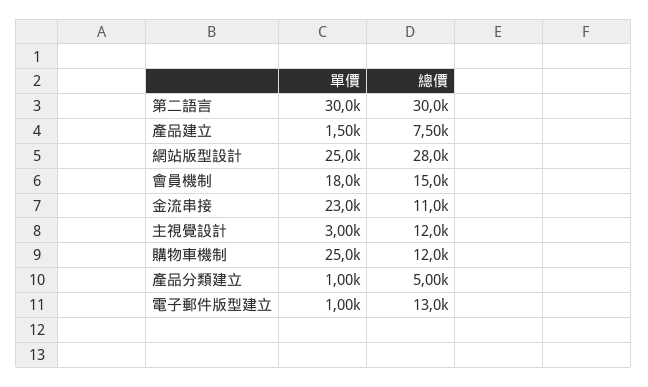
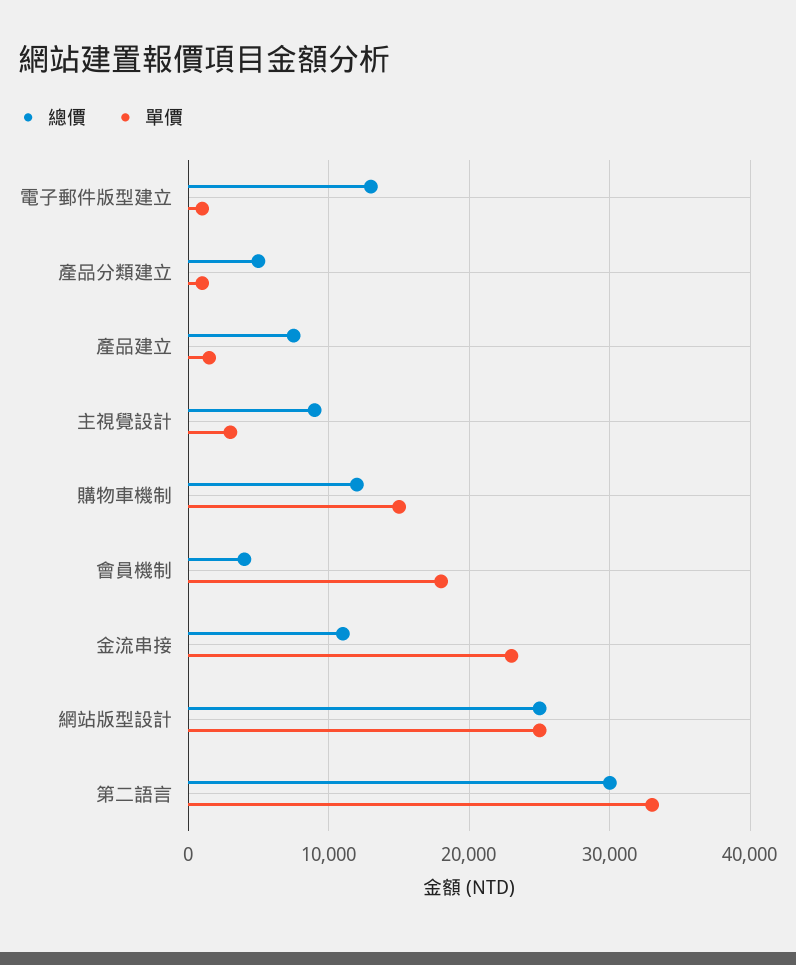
單價, 第二語言: 30000 -> 33000
總價, 網站版型設計: 28000 -> 25000
總價, 會員機制: 15000 -> 4000
總價, 主視覺設計: 12000 -> 9000
單價, 購物車機制: 25000 -> 15000

